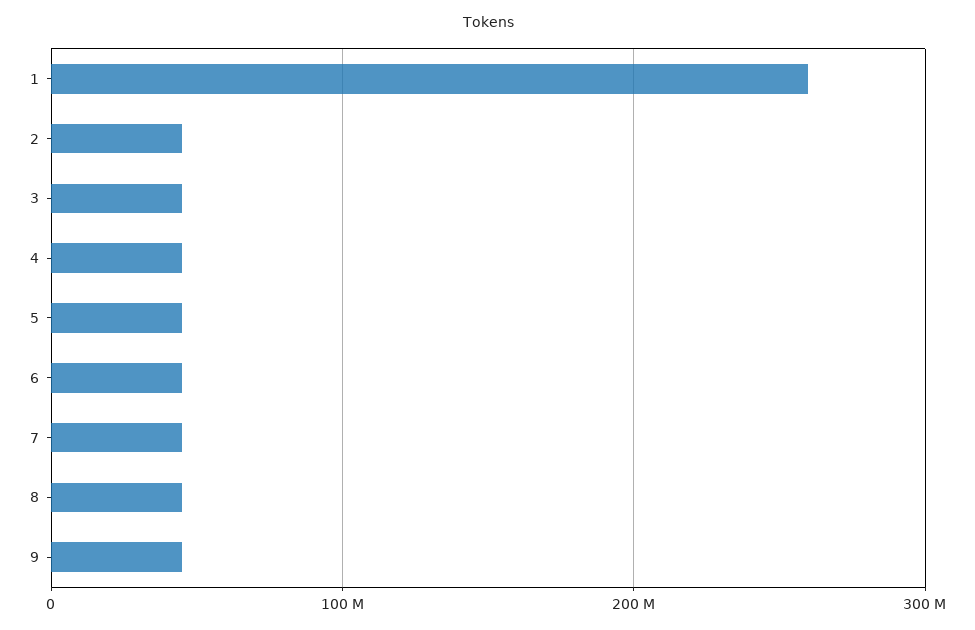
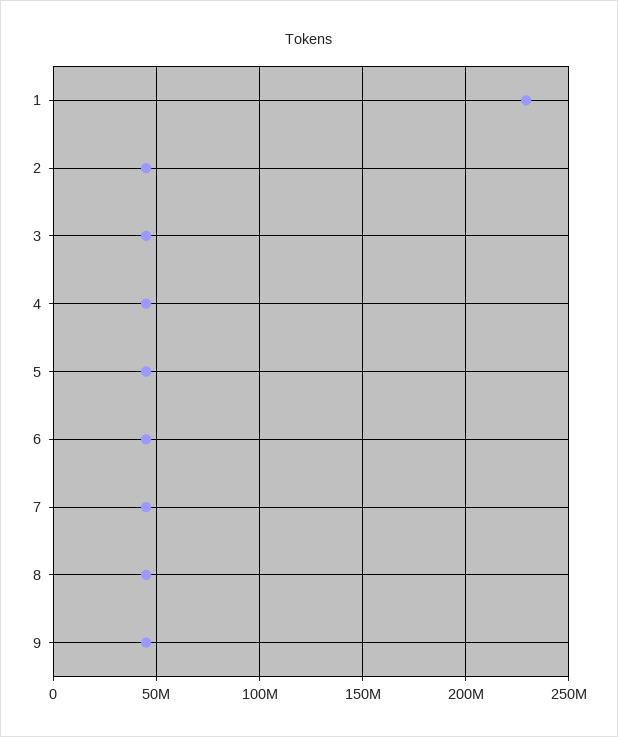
1: 260000000 -> 230000000

